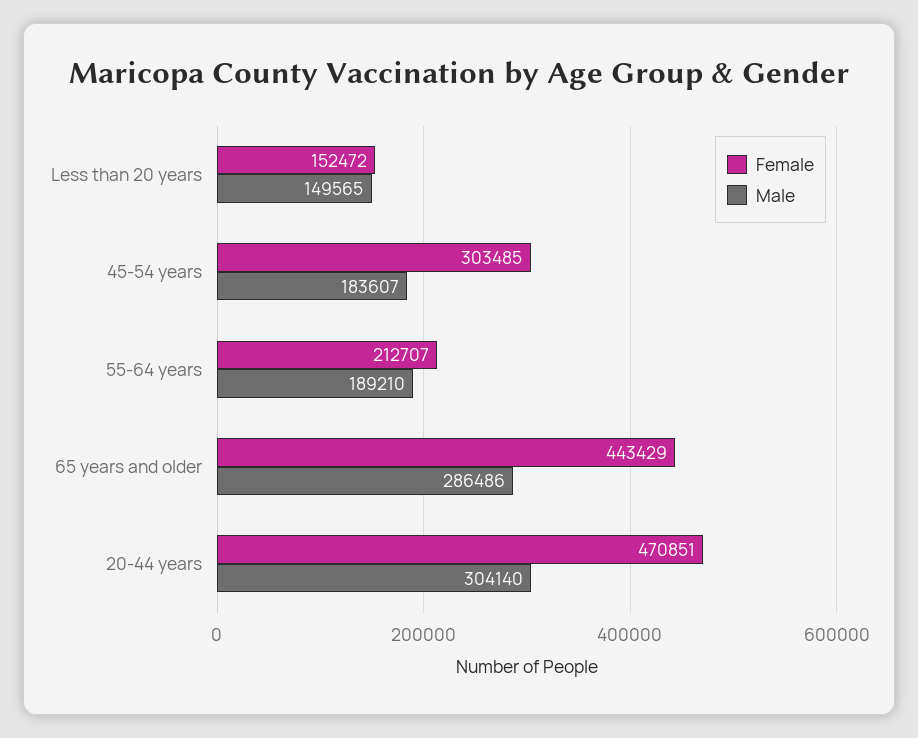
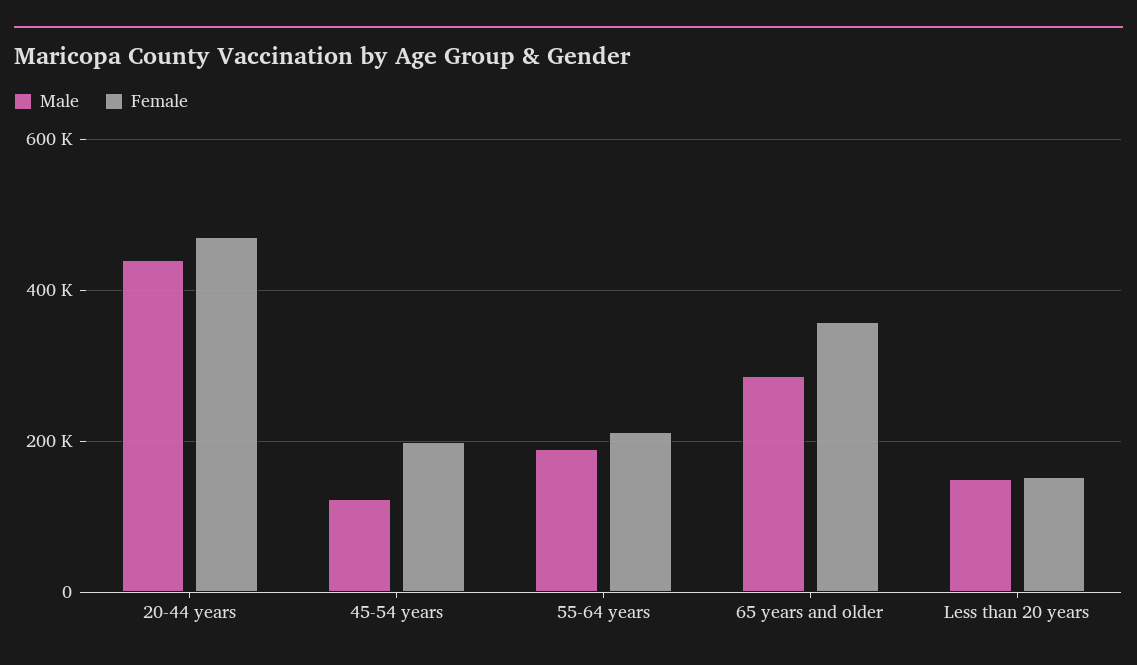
Female, 45-54 years: 303485 -> 200000
Male, 45-54 years: 183607 -> 120000
Female, 65 years and older: 443429 -> 360000
Male, 20-44 years: 304140 -> 440000

